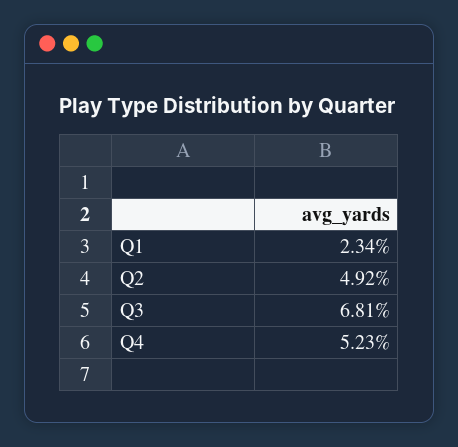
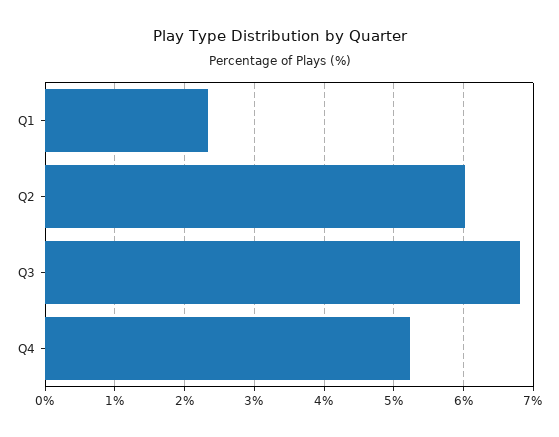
Q2: 4.92 -> 6

